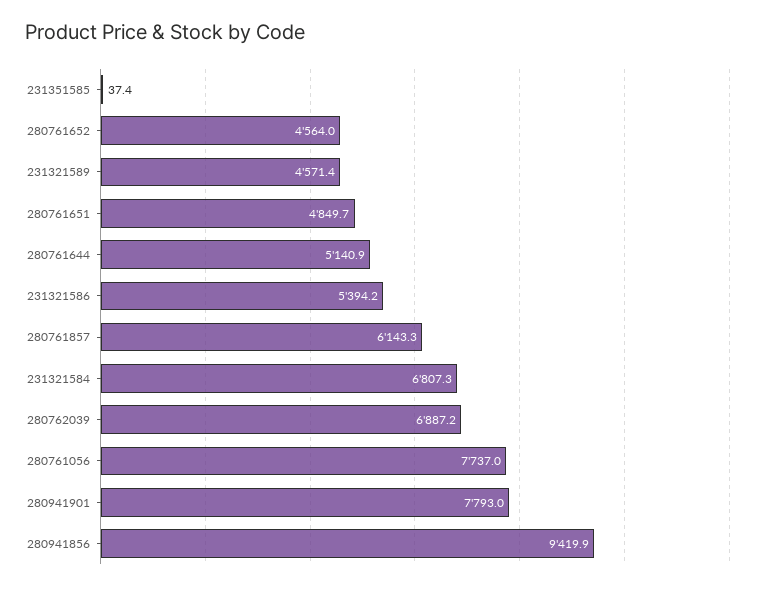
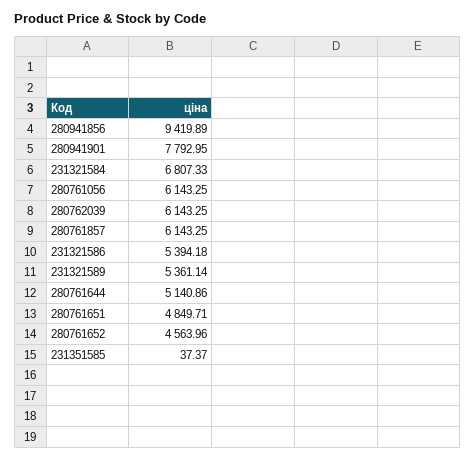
231321589: 4571.4 -> 5361.14
280762039: 6887.2 -> 6143.25
280761056: 7737 -> 6143.25

